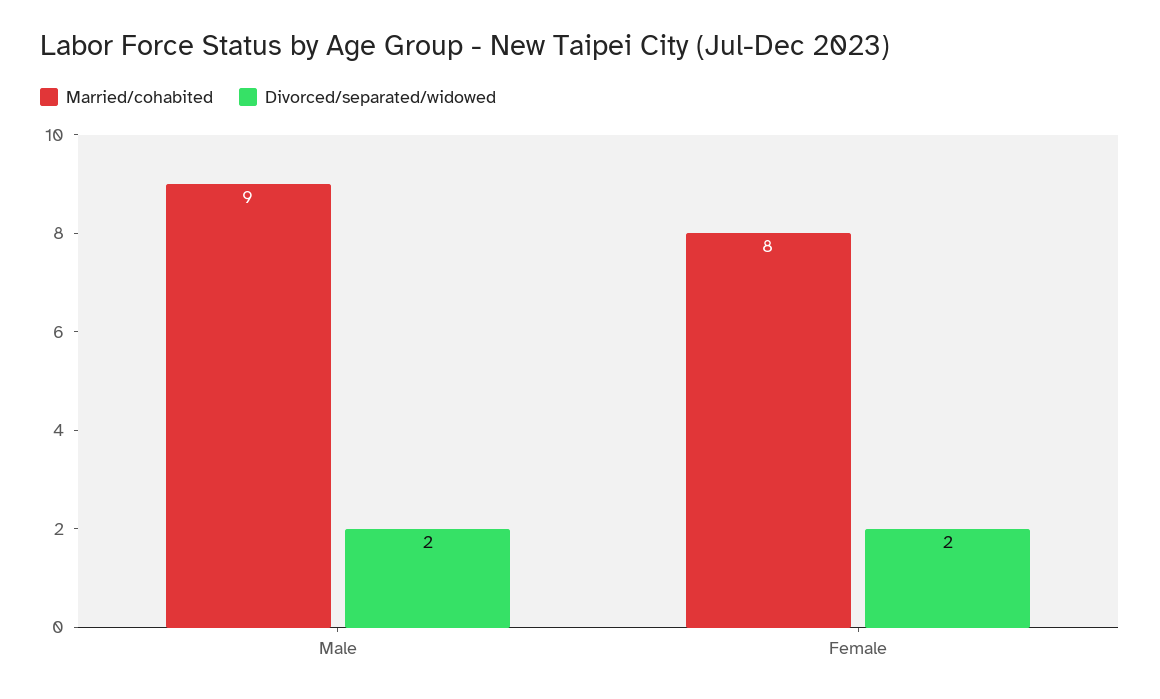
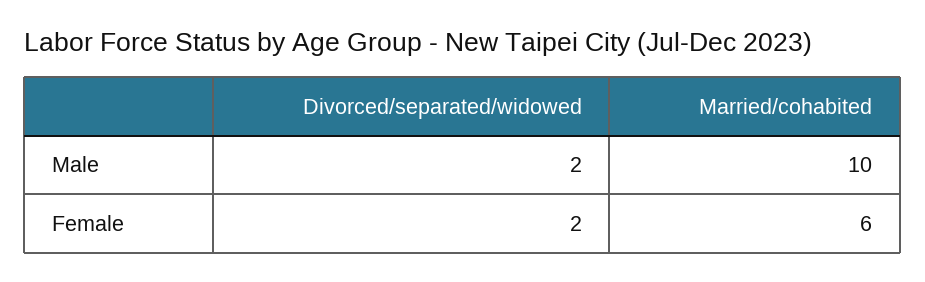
Married/cohabited, Male: 9 -> 10
Married/cohabited, Female: 8 -> 6

